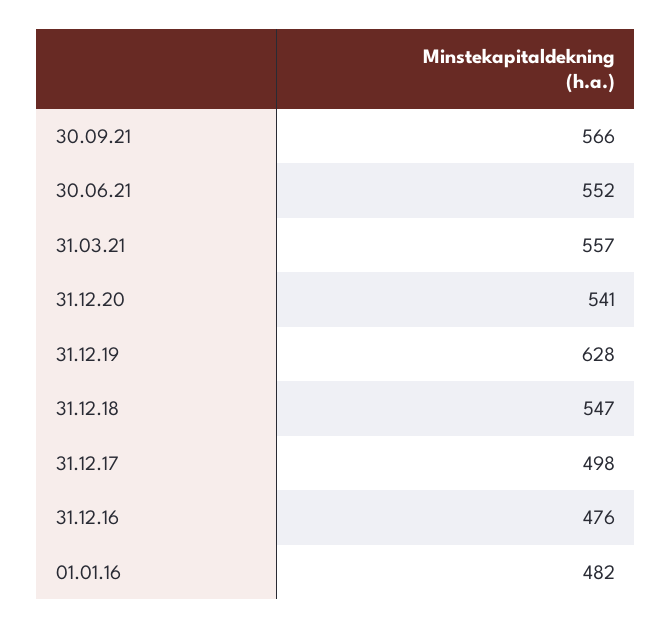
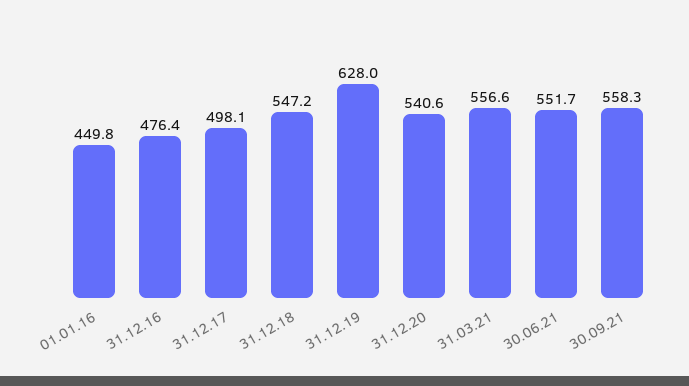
30.09.21: 566 -> 558.3
01.01.16: 482 -> 449.8

